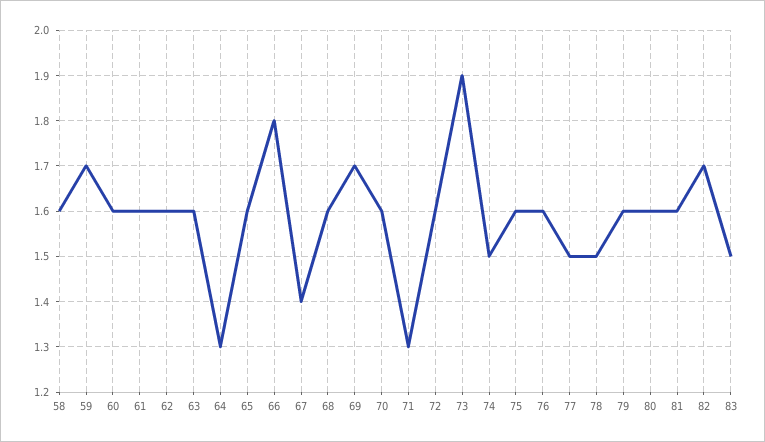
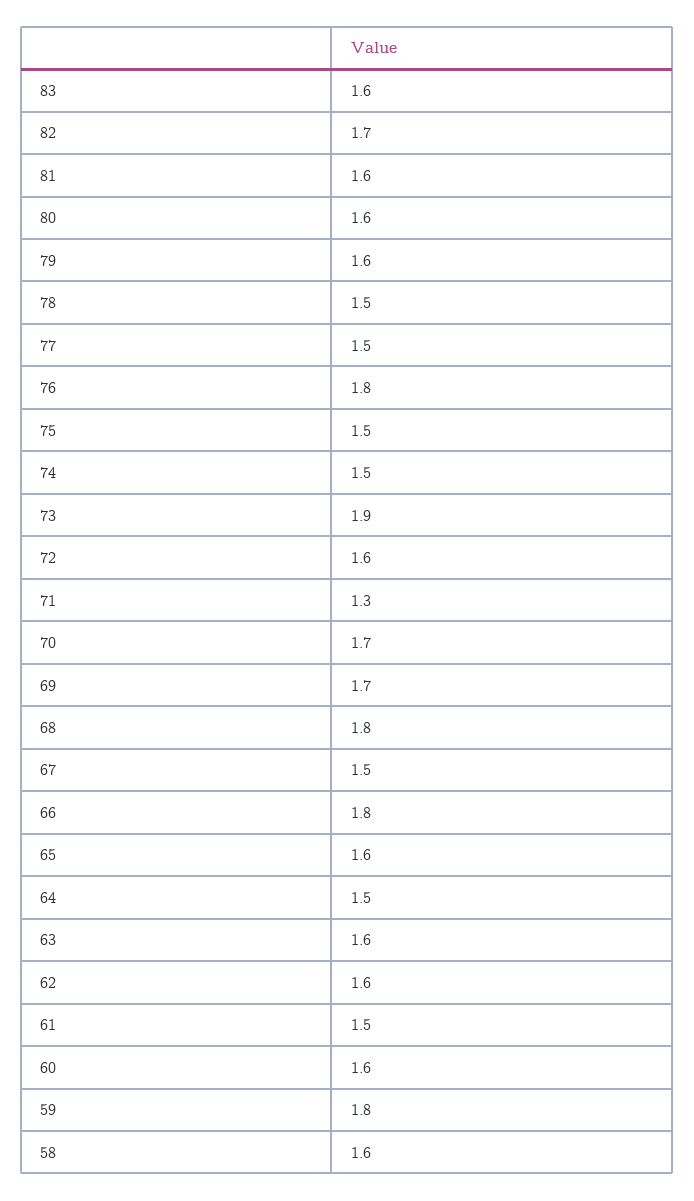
59: 1.7 -> 1.8
61: 1.6 -> 1.5
64: 1.3 -> 1.5
67: 1.4 -> 1.5
68: 1.6 -> 1.8
70: 1.6 -> 1.7
75: 1.6 -> 1.5
76: 1.6 -> 1.8
83: 1.5 -> 1.6

